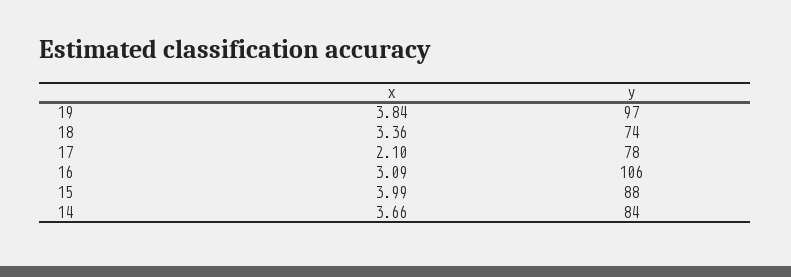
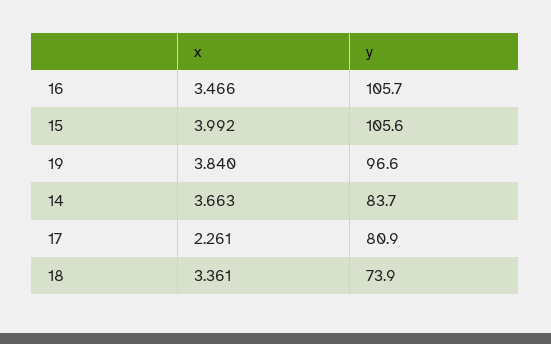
x, 17: 2.1 -> 2.261
y, 17: 78 -> 80.9
x, 16: 3.09 -> 3.466
y, 15: 88 -> 105.6

